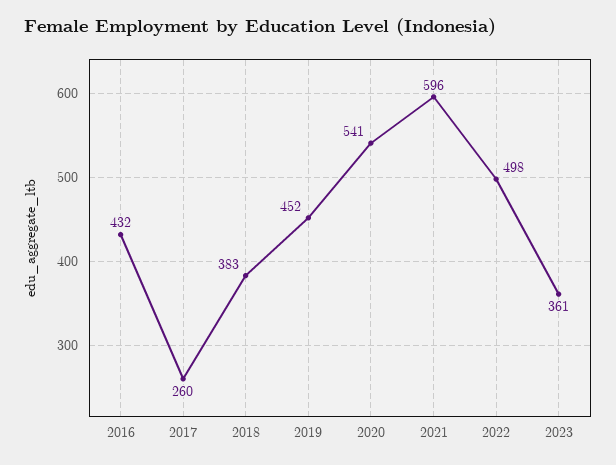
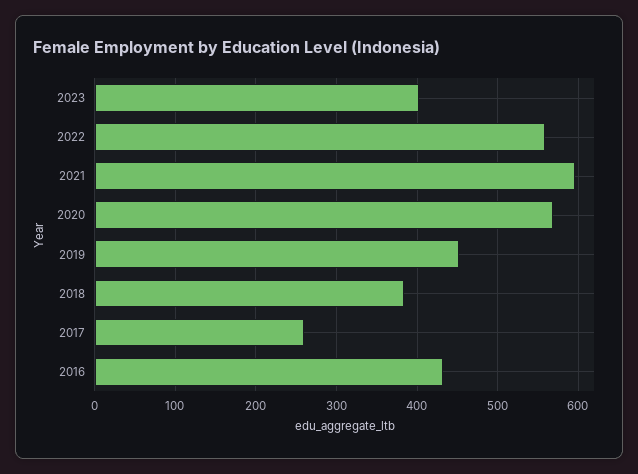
2020: 541 -> 570
2022: 498 -> 560
2023: 361 -> 400

